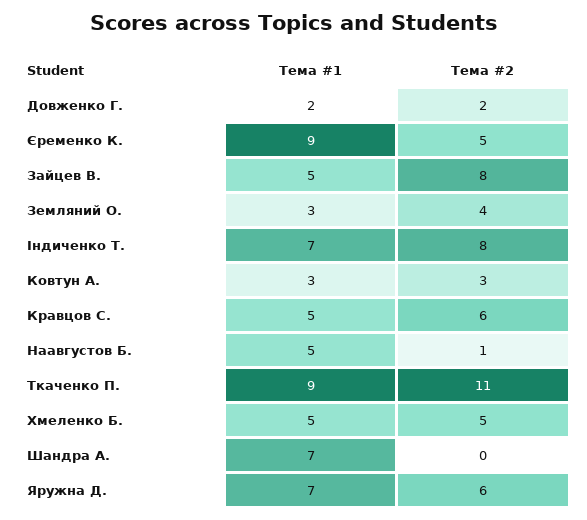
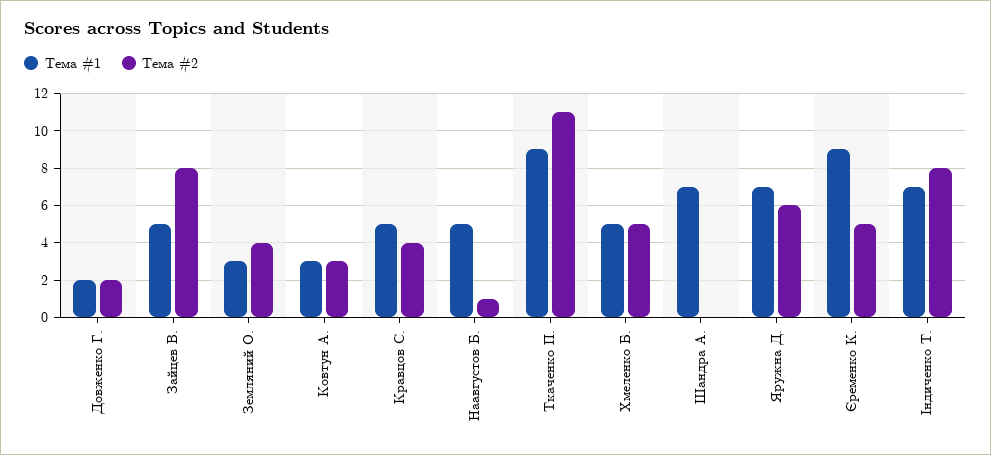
Тема #2, Кравцов С.: 6 -> 4

